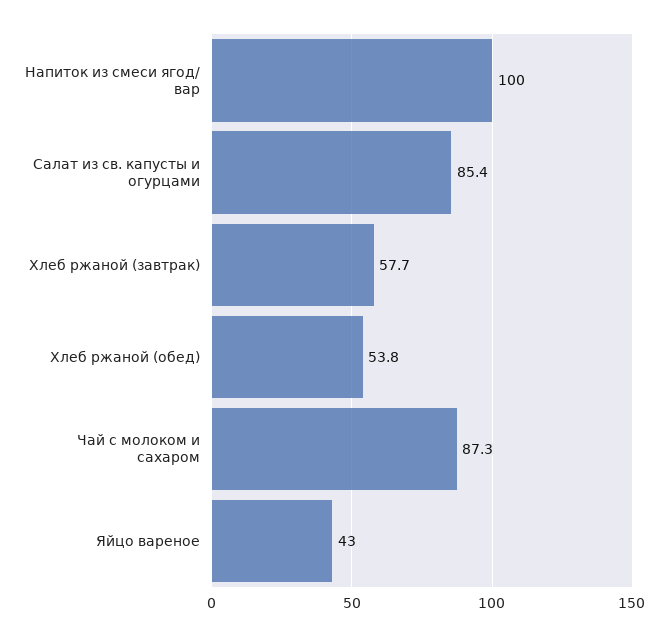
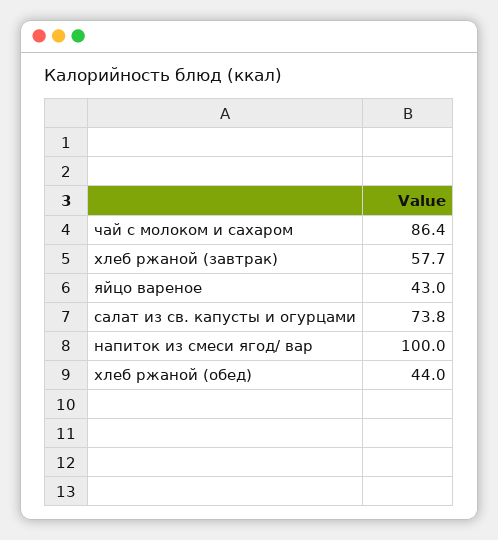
Салат из св. капусты и огурцами: 85.4 -> 73.8
Хлеб ржаной (обед): 53.8 -> 44
Чай с молоком и сахаром: 87.3 -> 86.4

